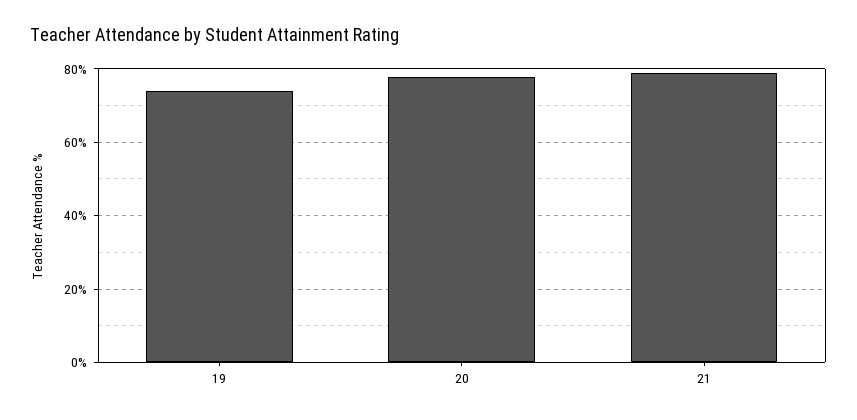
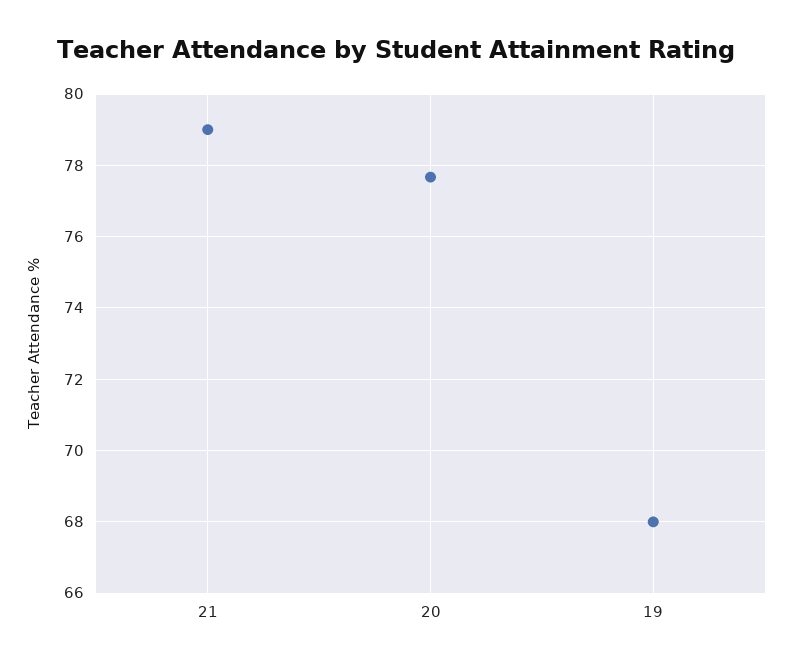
19: 74 -> 68

